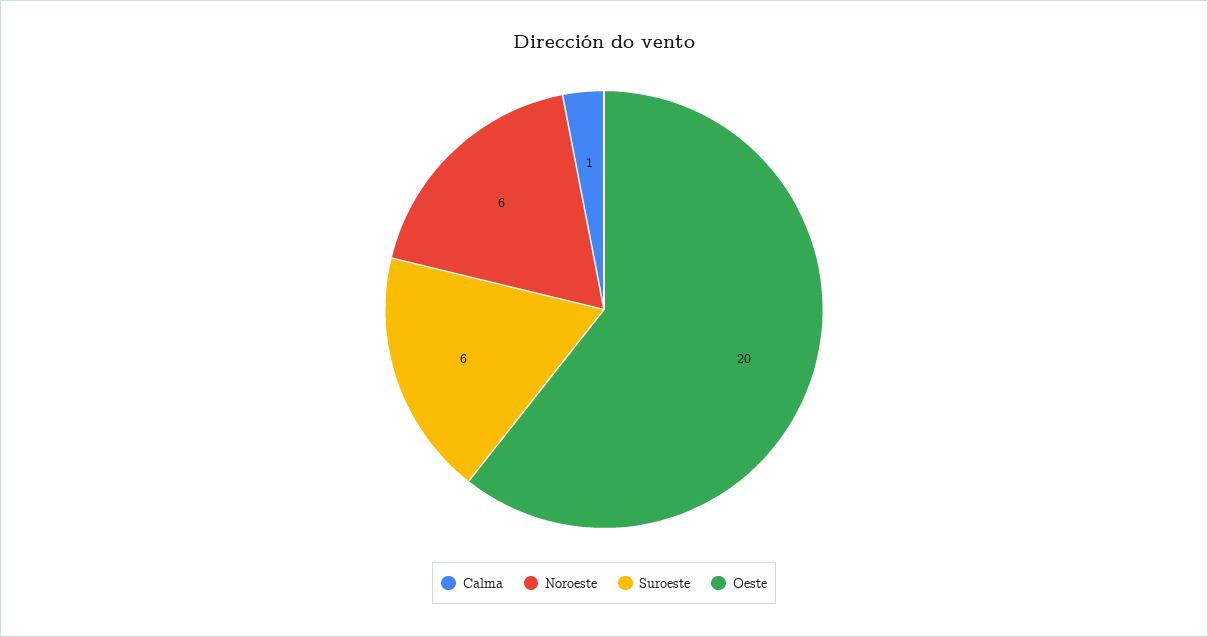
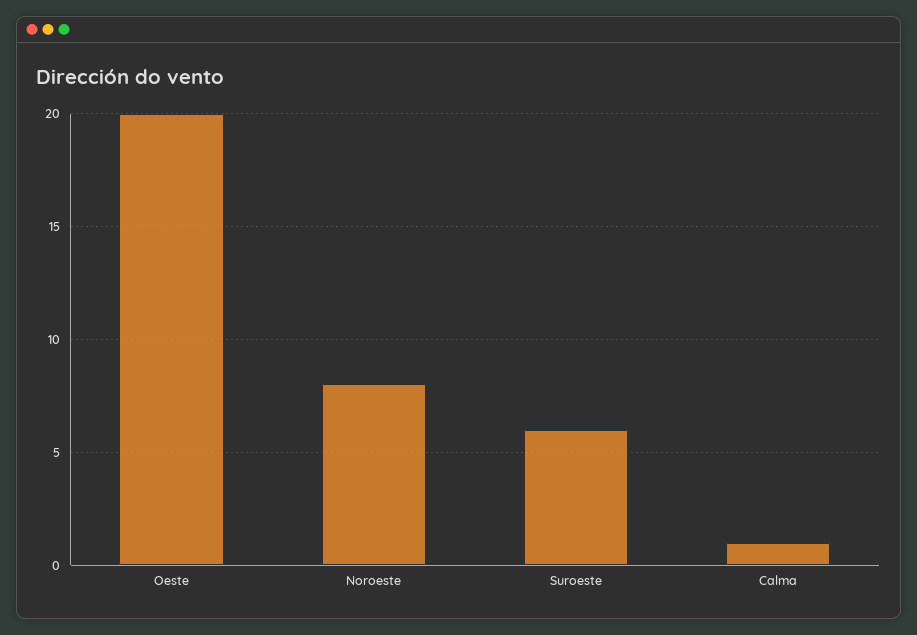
Noroeste: 6 -> 8

